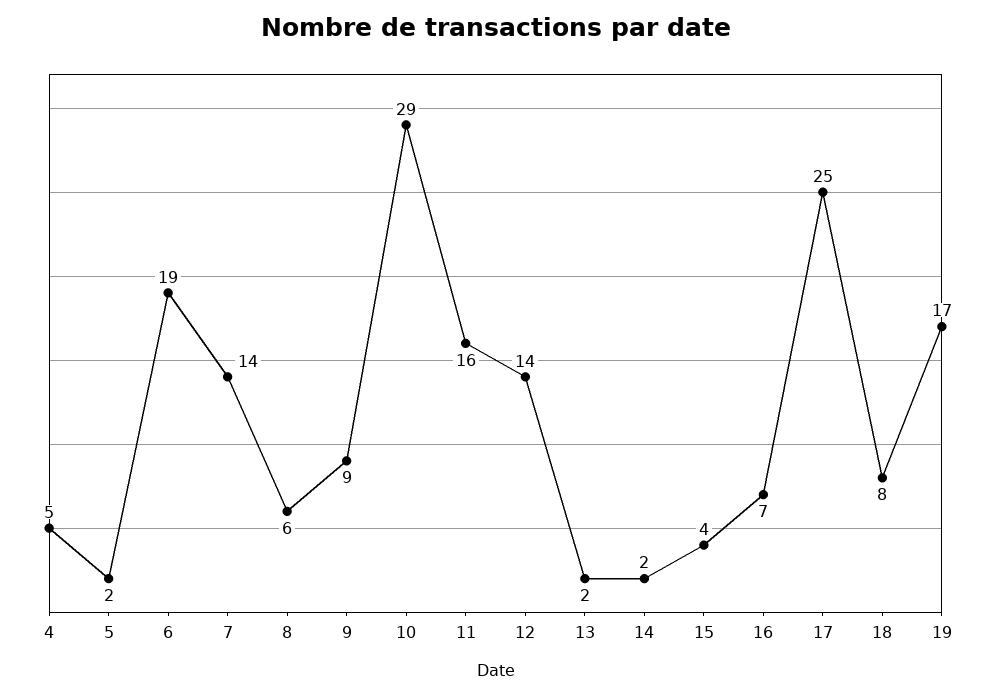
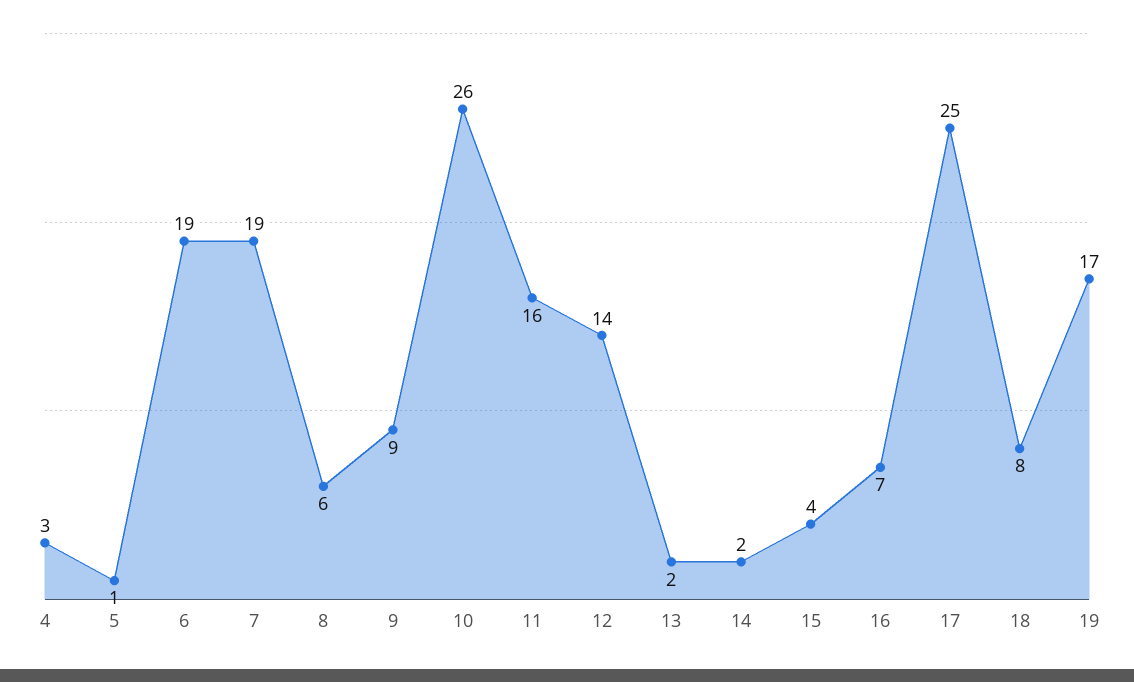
4: 5 -> 3
5: 2 -> 1
7: 14 -> 19
10: 29 -> 26

